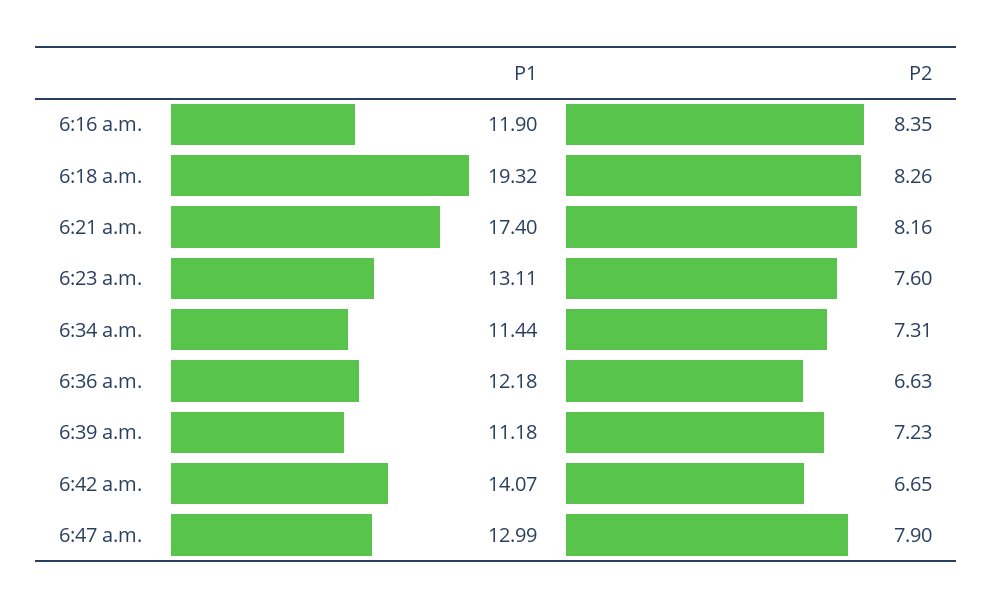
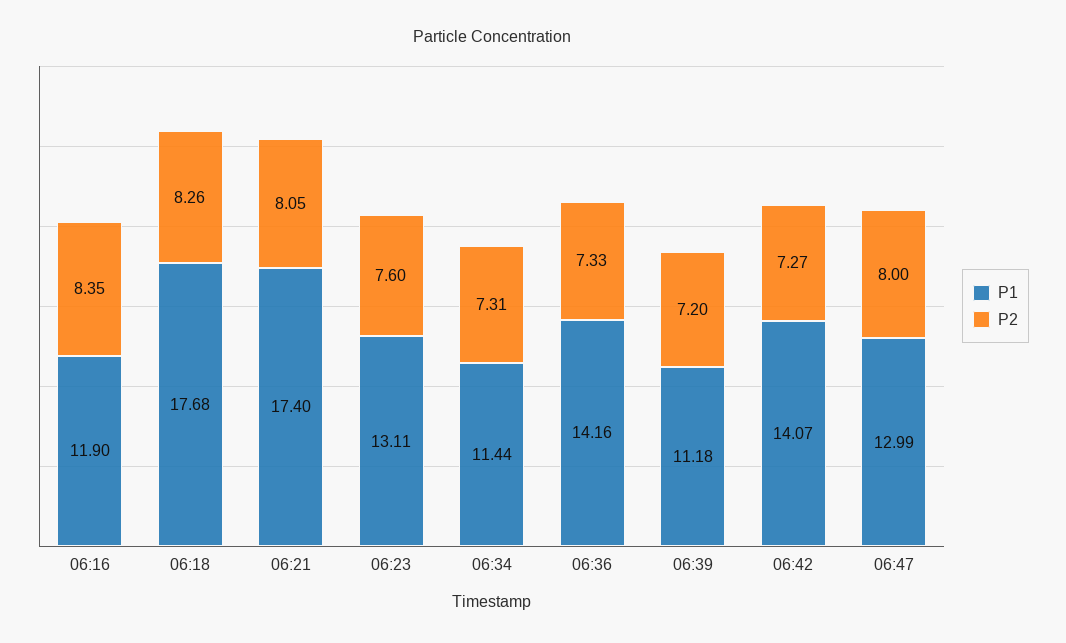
P1, 6:18 a.m.: 19.32 -> 17.68
P2, 6:21 a.m.: 8.16 -> 8.05
P1, 6:36 a.m.: 12.18 -> 14.16
P2, 6:36 a.m.: 6.63 -> 7.33
P2, 6:39 a.m.: 7.23 -> 7.2
P2, 6:42 a.m.: 6.65 -> 7.27
P2, 6:47 a.m.: 7.9 -> 8

